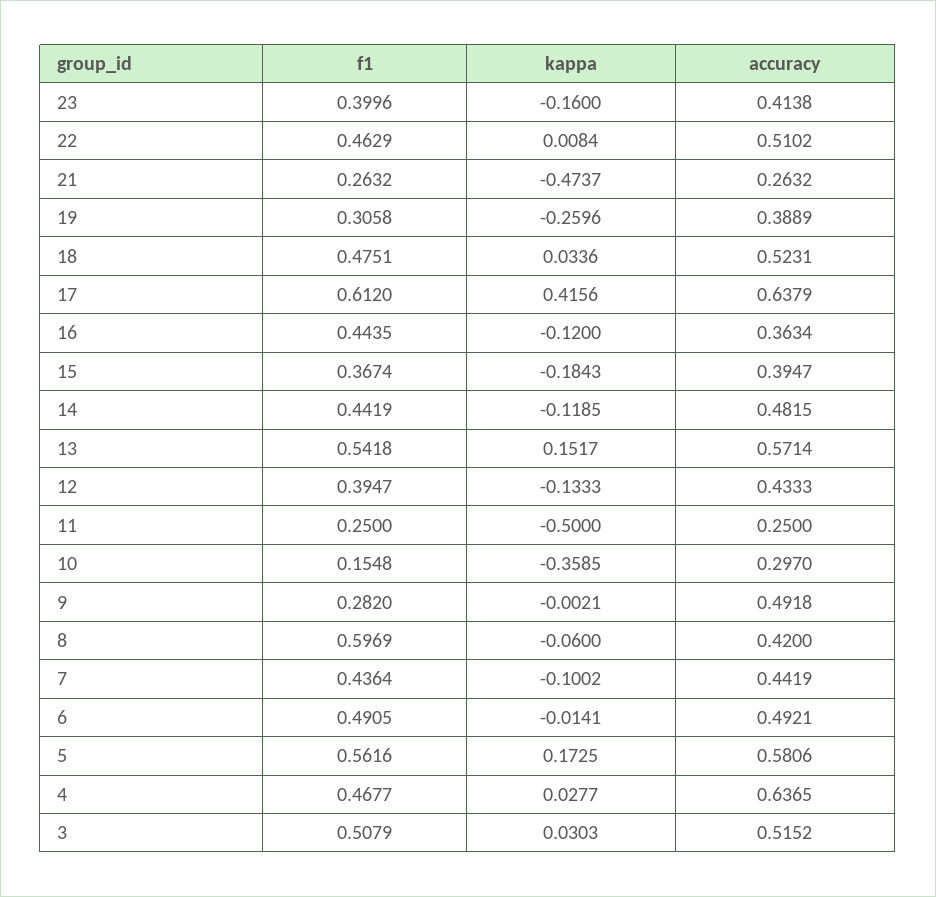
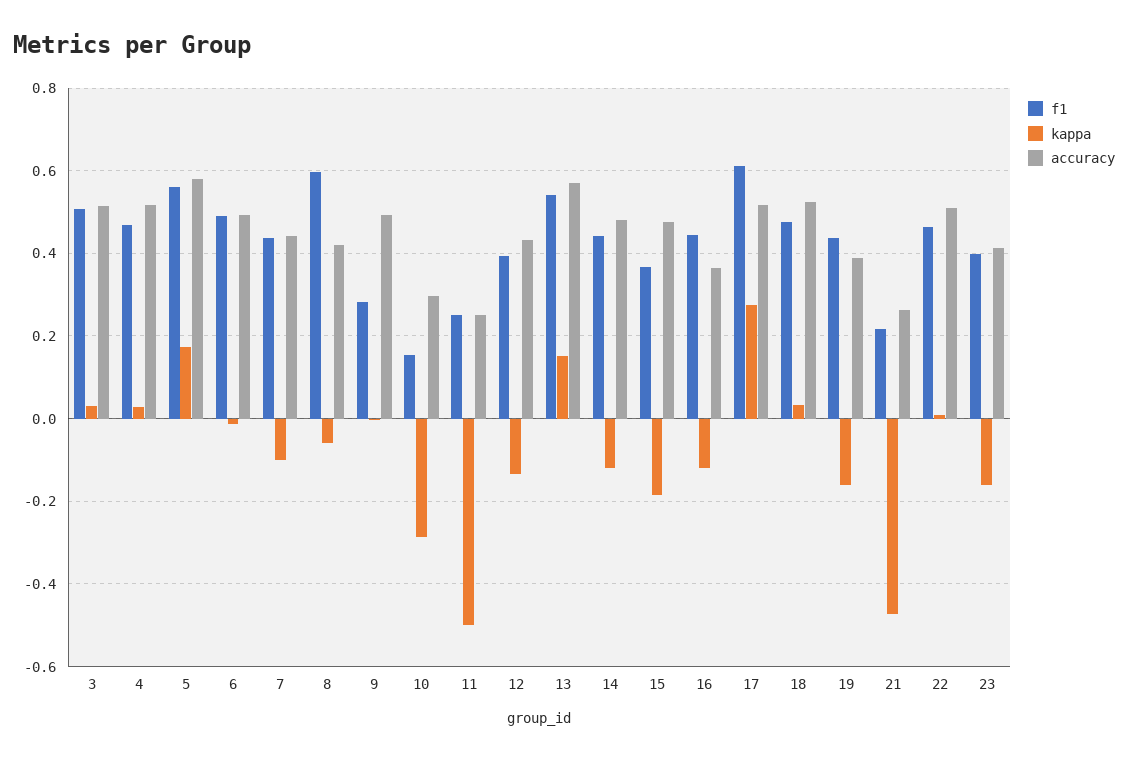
f1, 21: 0.2632 -> 0.22
f1, 19: 0.3058 -> 0.44
kappa, 19: -0.2596 -> -0.16
kappa, 17: 0.4156 -> 0.28
accuracy, 17: 0.6379 -> 0.52
accuracy, 15: 0.3947 -> 0.48
kappa, 10: -0.3585 -> -0.28
accuracy, 4: 0.6365 -> 0.52

